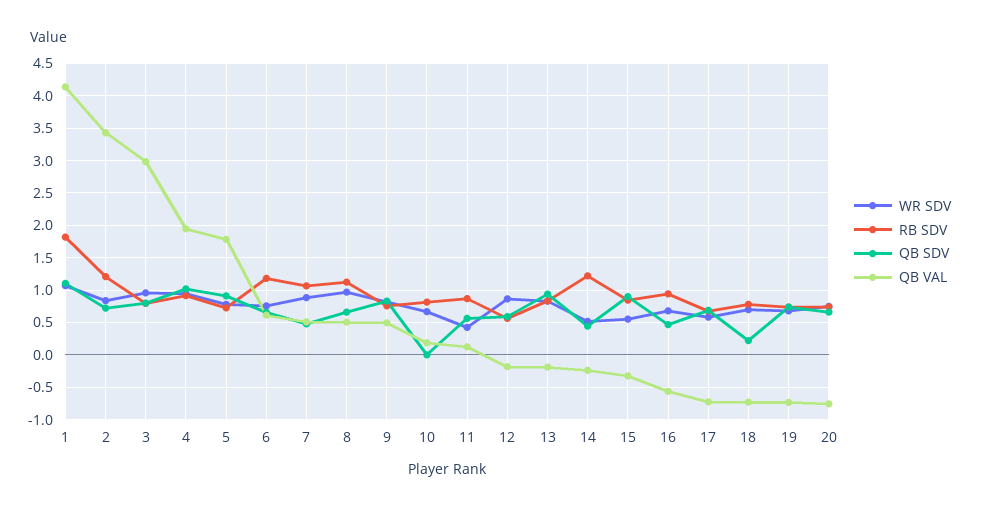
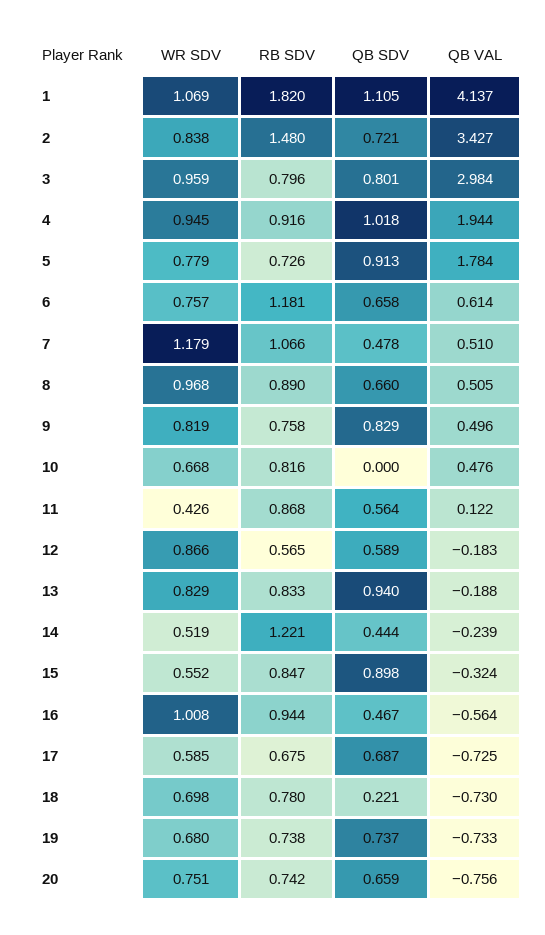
RB SDV, 2: 1.2 -> 1.48
WR SDV, 7: 0.9 -> 1.179
RB SDV, 8: 1.1 -> 0.89
QB VAL, 10: 0.2 -> 0.476
WR SDV, 16: 0.7 -> 1.008

